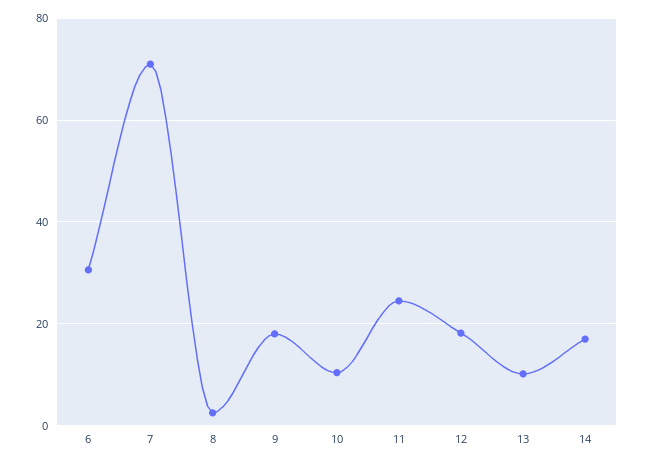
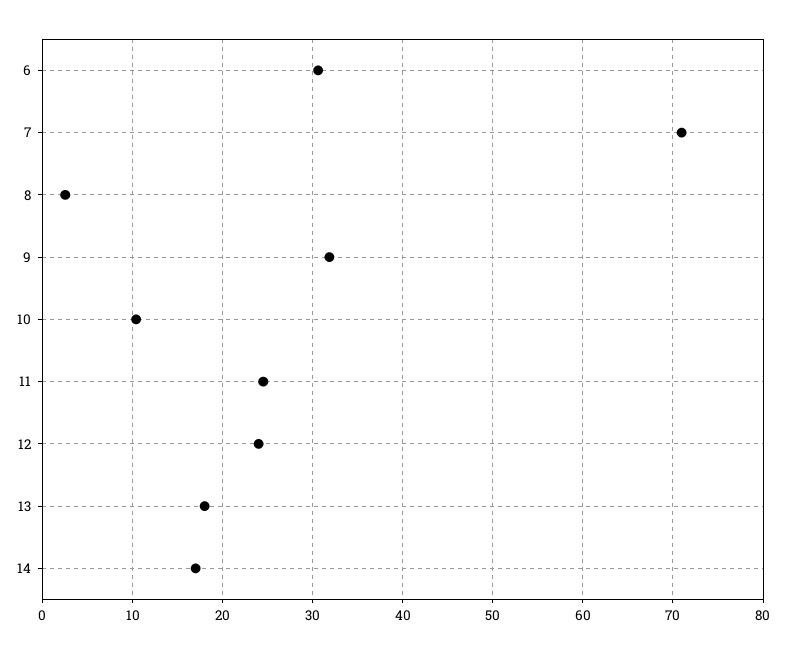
9: 18 -> 32
12: 18 -> 24
13: 10 -> 18

